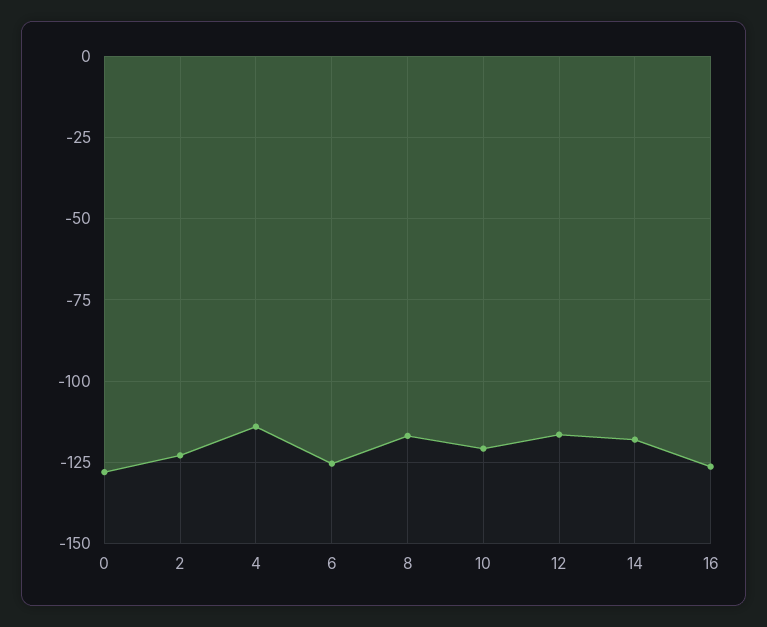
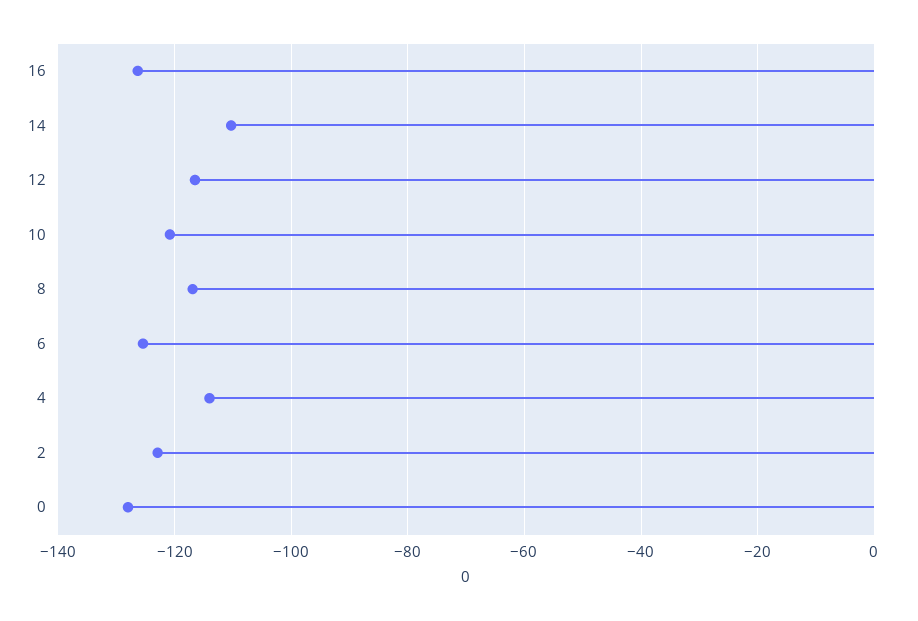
14: -117.5 -> -110

